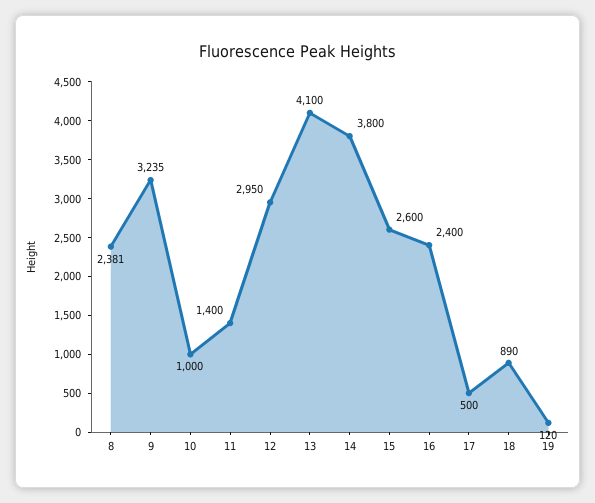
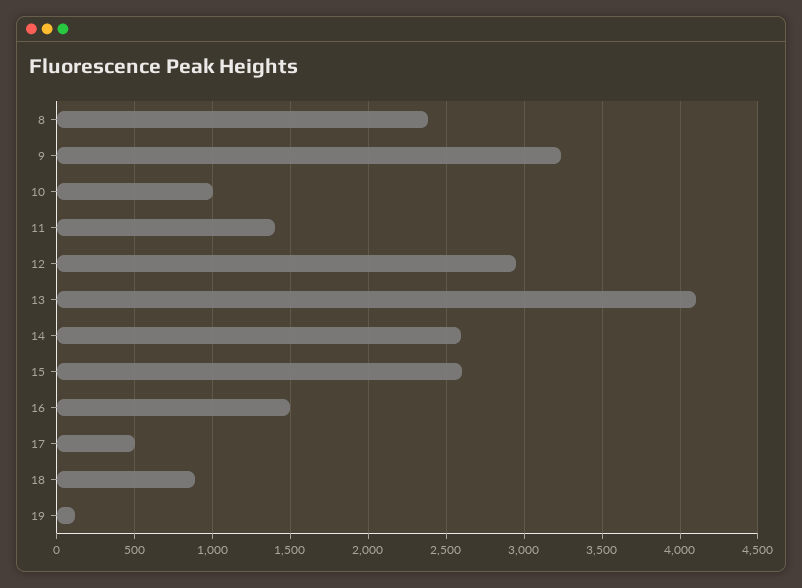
14: 3800 -> 2600
16: 2400 -> 1500

